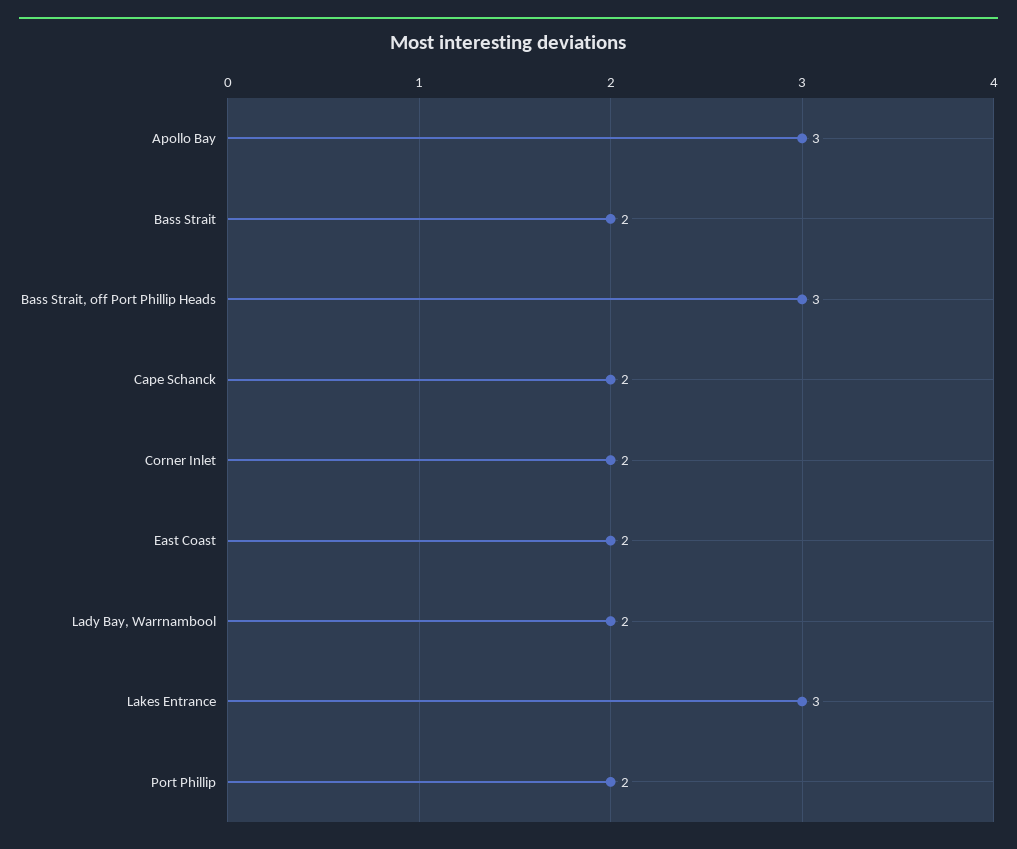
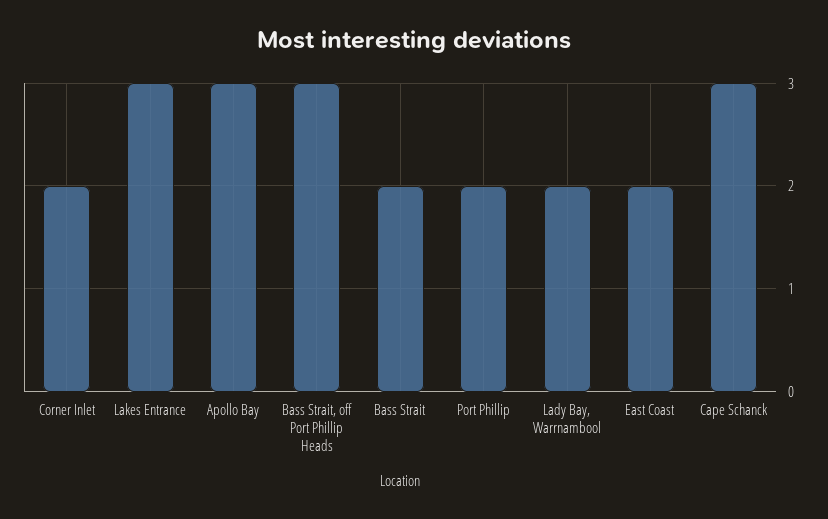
Cape Schanck: 2 -> 3

